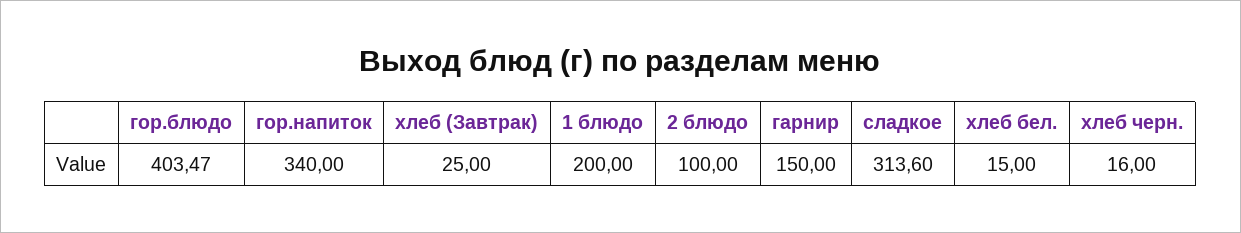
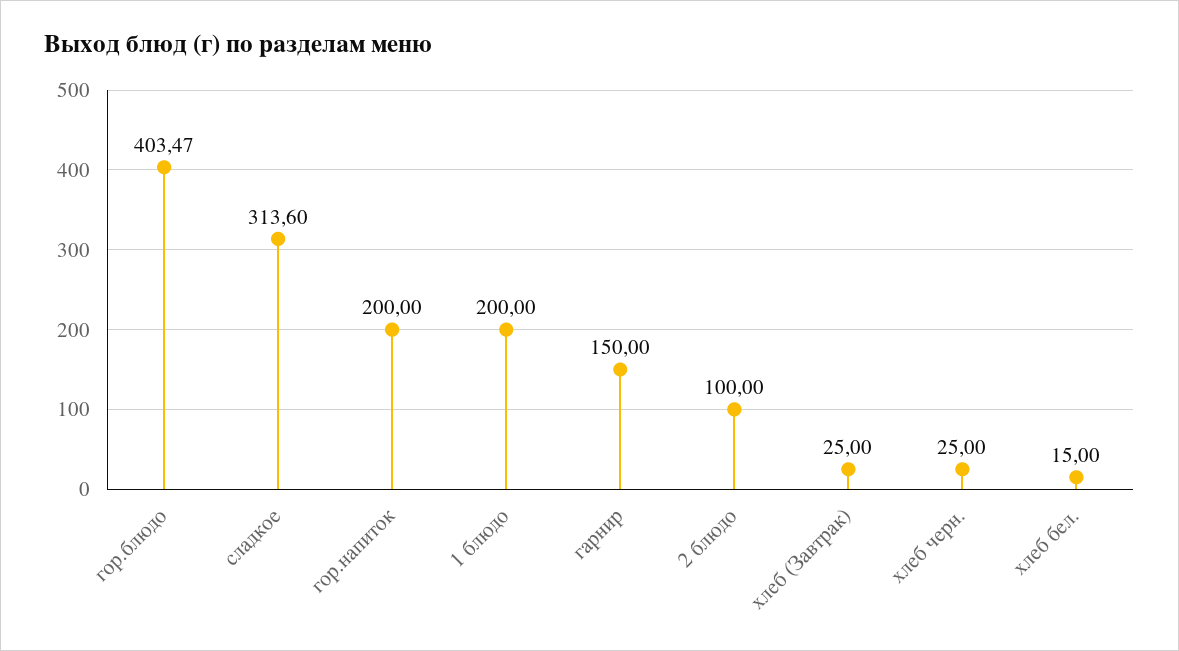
гор.напиток: 340 -> 200
хлеб черн.: 16 -> 25

